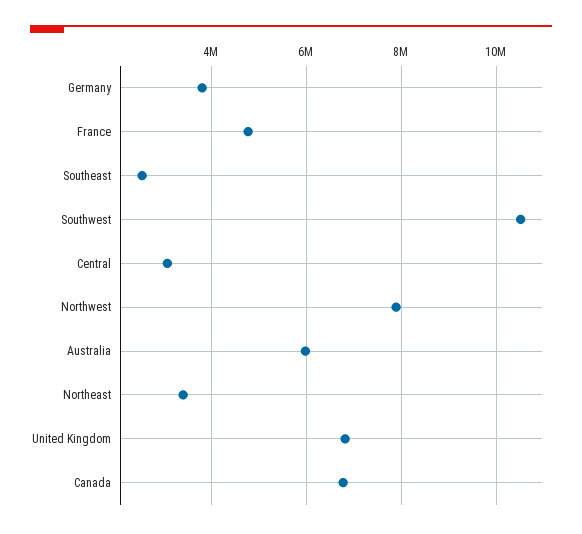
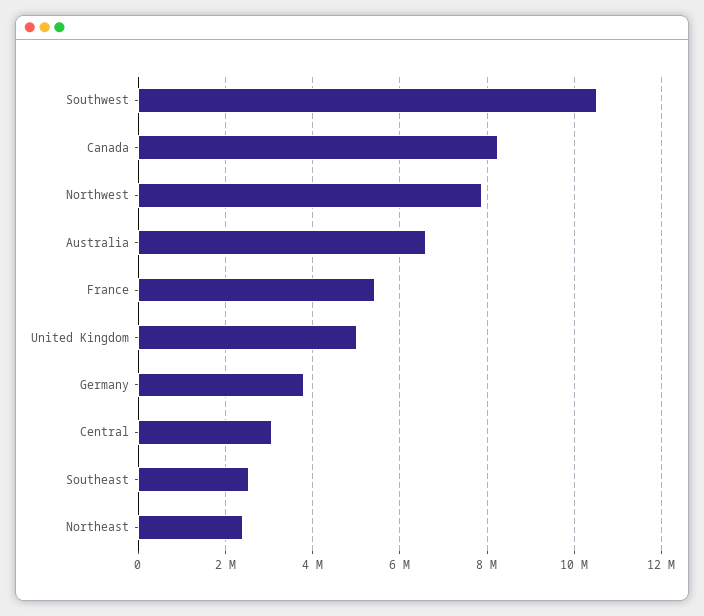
France: 4800000 -> 5400000
Australia: 6000000 -> 6600000
Northeast: 3400000 -> 2400000
United Kingdom: 6800000 -> 5000000
Canada: 6800000 -> 8200000

